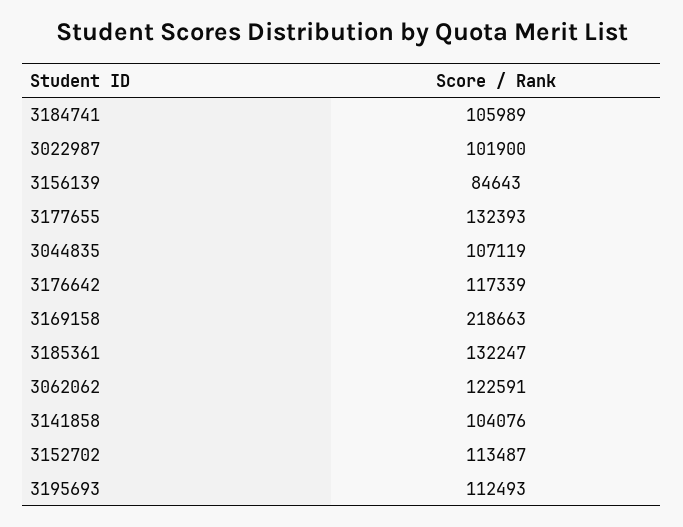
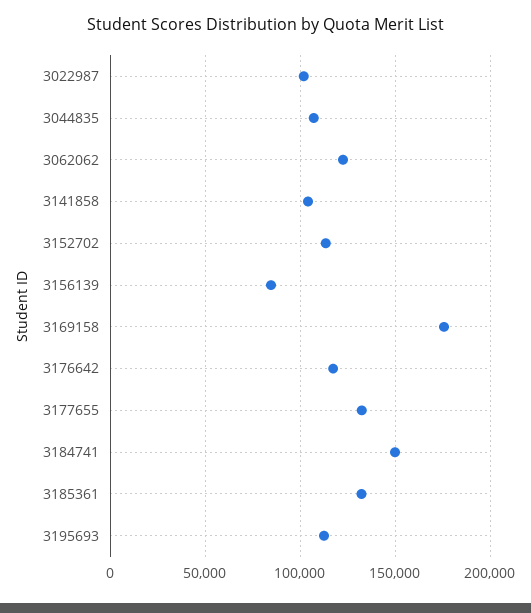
3184741: 105989 -> 150000
3169158: 218663 -> 175000

